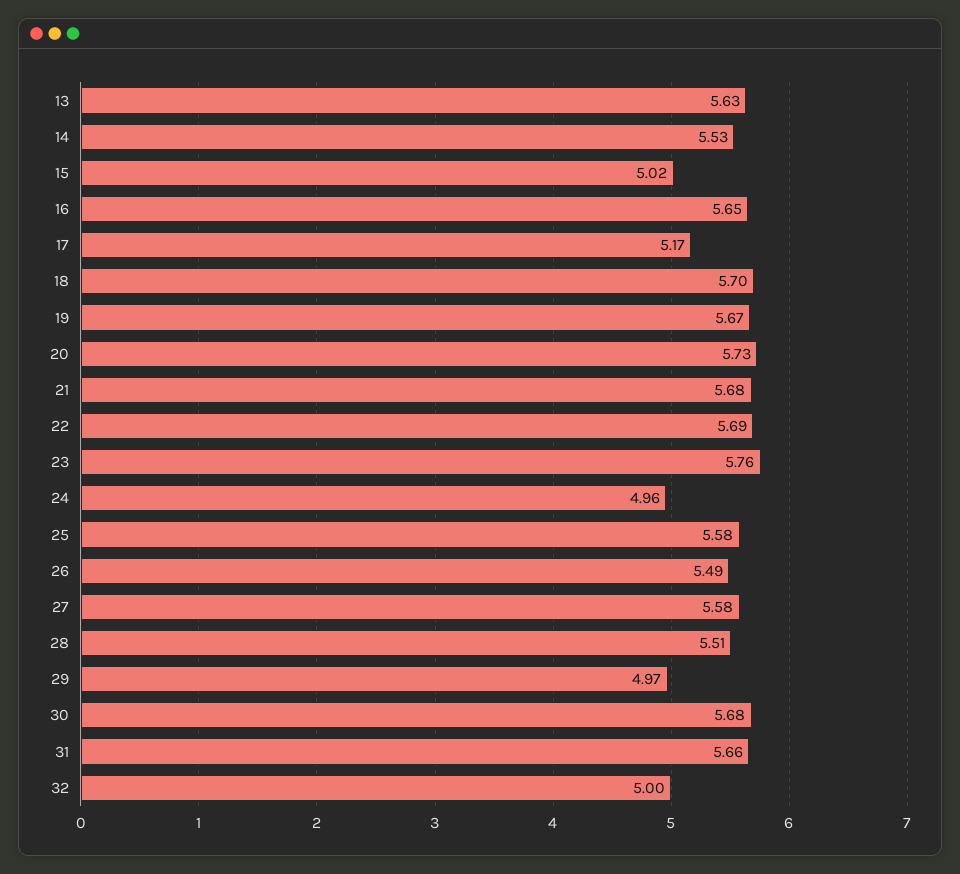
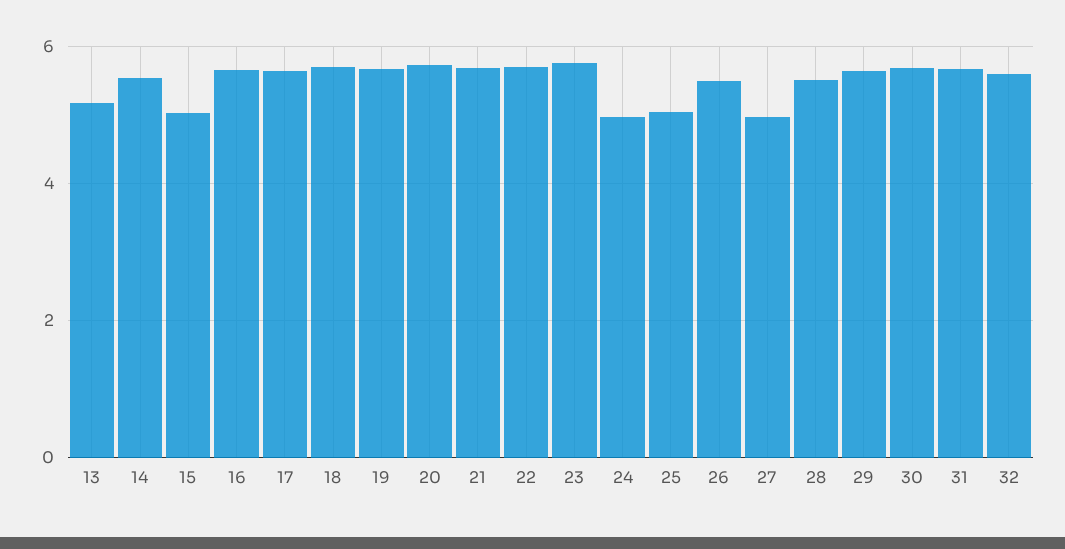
13: 5.63 -> 5.2
17: 5.17 -> 5.6
25: 5.58 -> 5
27: 5.58 -> 5
29: 4.97 -> 5.6
32: 5 -> 5.6

